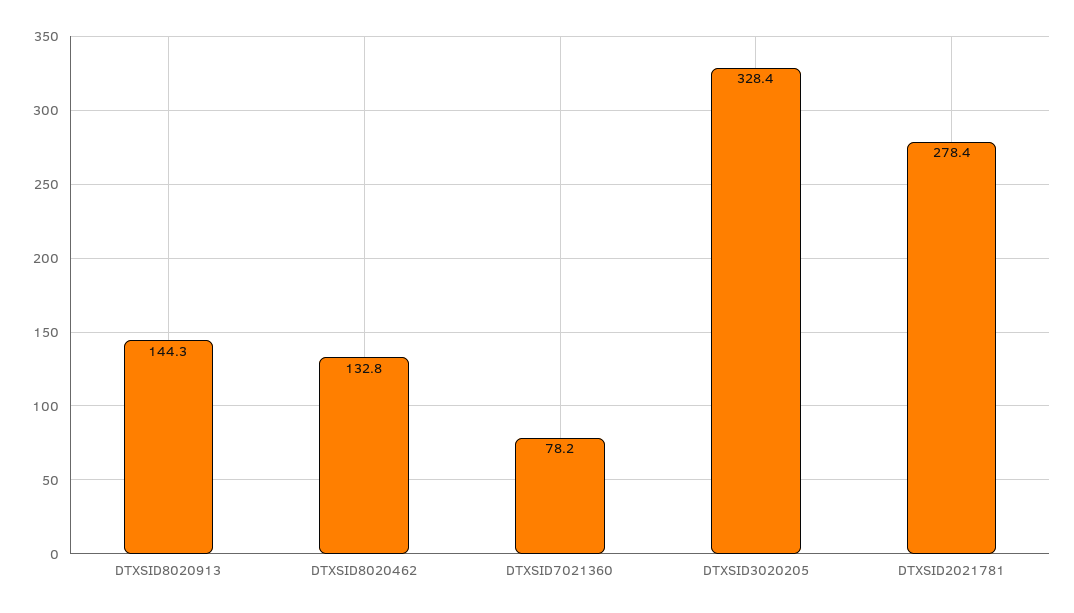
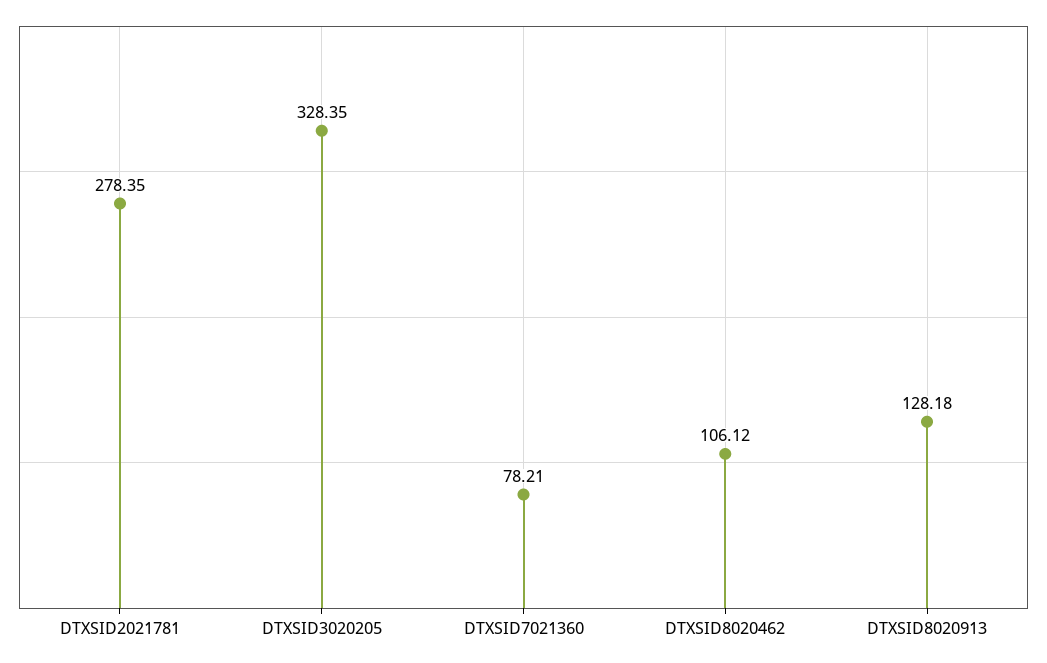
DTXSID8020913: 144.3 -> 128.18
DTXSID8020462: 132.8 -> 106.12

